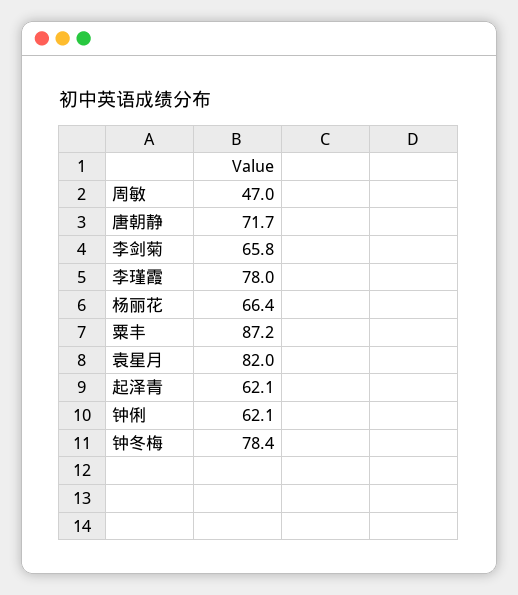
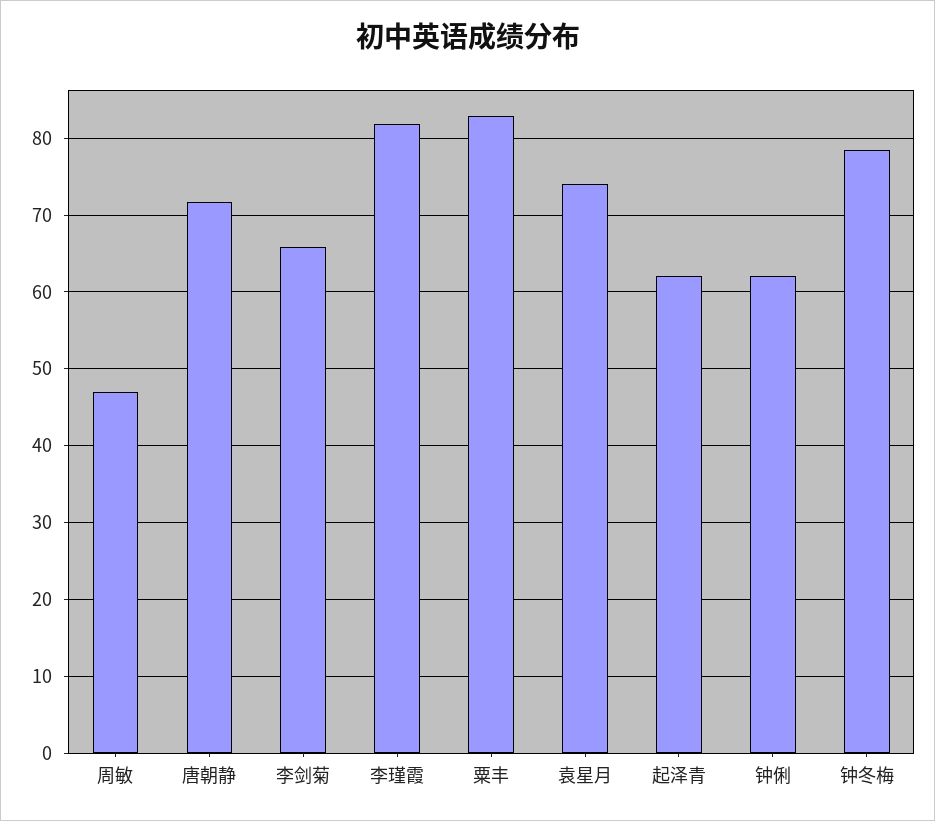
李瑾霞: 78 -> 82
杨丽花: 66.4 -> none
粟丰: 87.2 -> 83
袁星月: 82 -> 74

